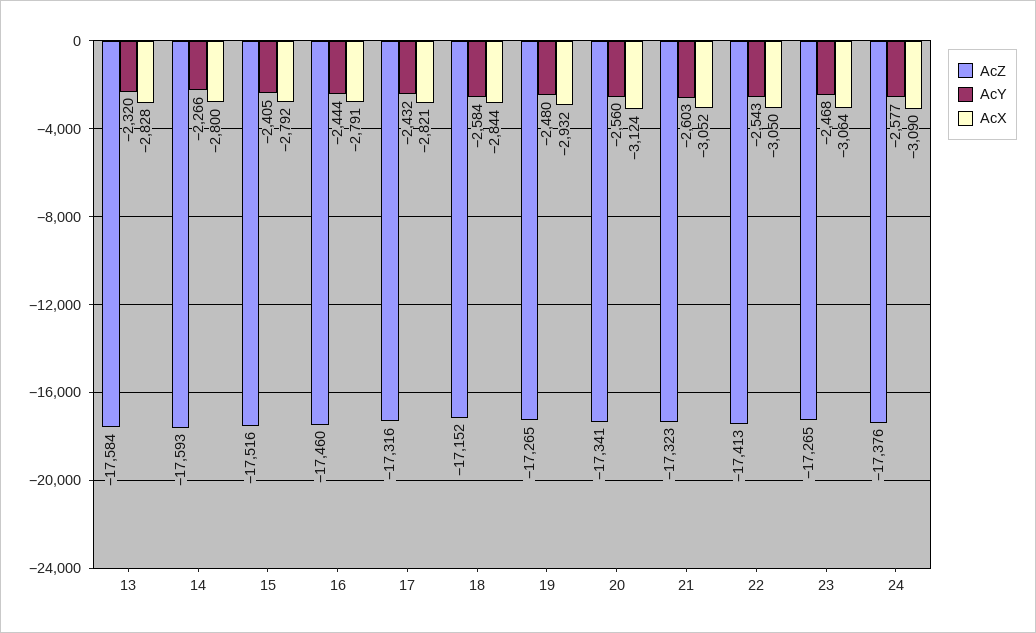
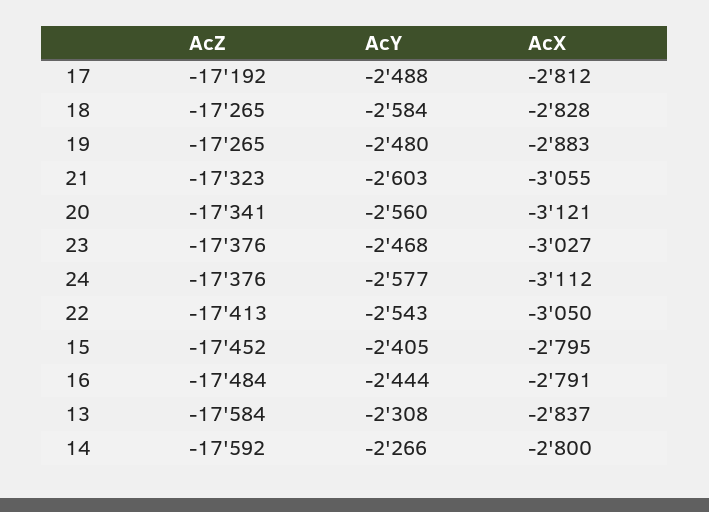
AcY, 13: -2320 -> -2308
AcX, 13: -2828 -> -2837
AcZ, 14: -17593 -> -17592
AcZ, 15: -17516 -> -17452
AcX, 15: -2792 -> -2795
AcZ, 16: -17460 -> -17484
AcZ, 17: -17316 -> -17192
AcY, 17: -2432 -> -2488
AcX, 17: -2821 -> -2812
AcZ, 18: -17152 -> -17265
AcX, 18: -2844 -> -2828
AcX, 19: -2932 -> -2883
AcX, 20: -3124 -> -3121
AcX, 21: -3052 -> -3055
AcZ, 23: -17265 -> -17376
AcX, 23: -3064 -> -3027
AcX, 24: -3090 -> -3112

